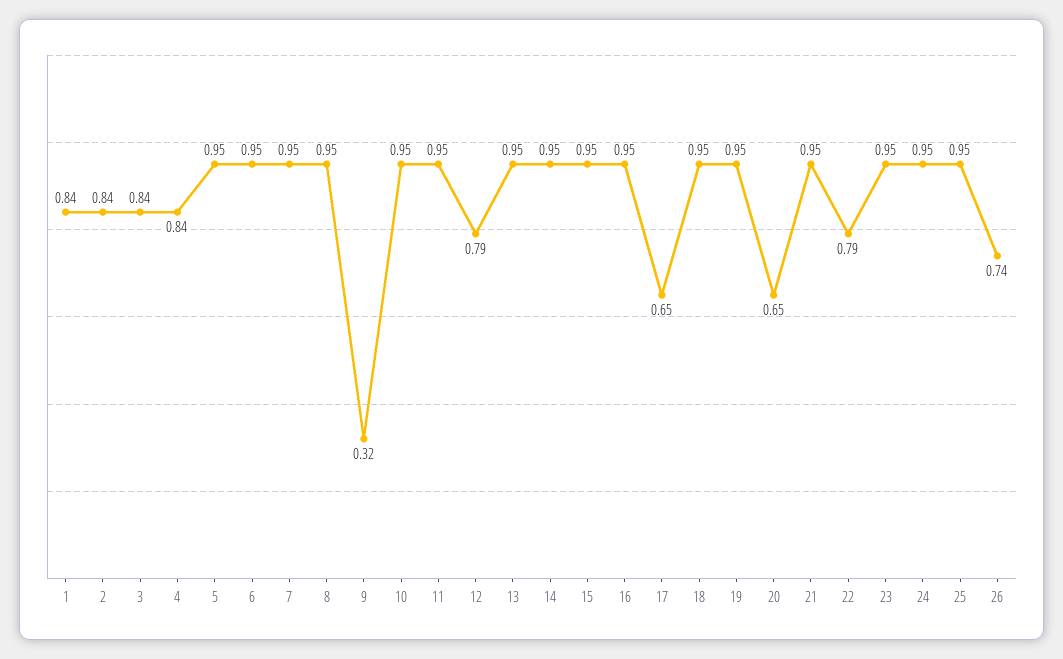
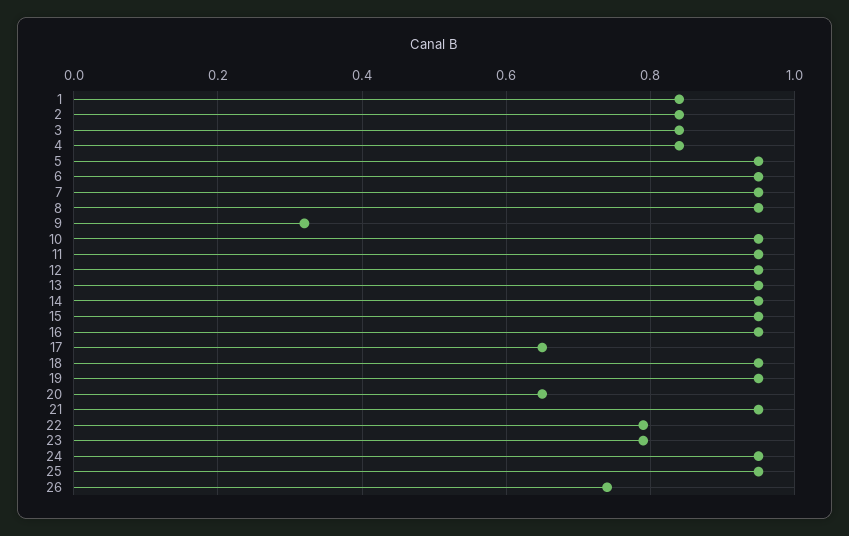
12: 0.79 -> 0.95
23: 0.95 -> 0.8

